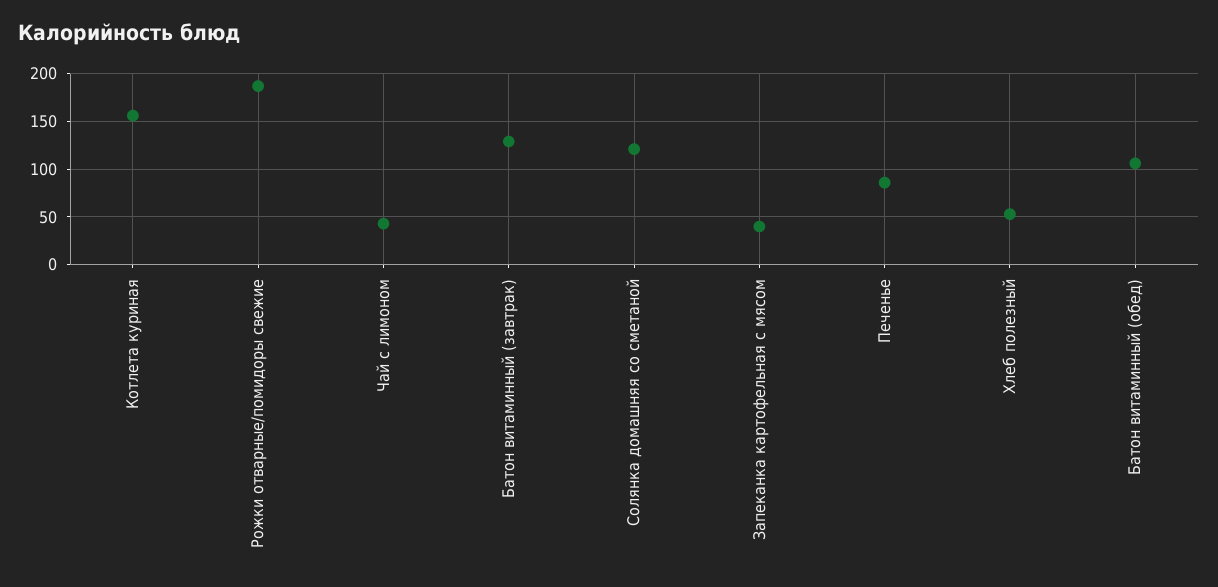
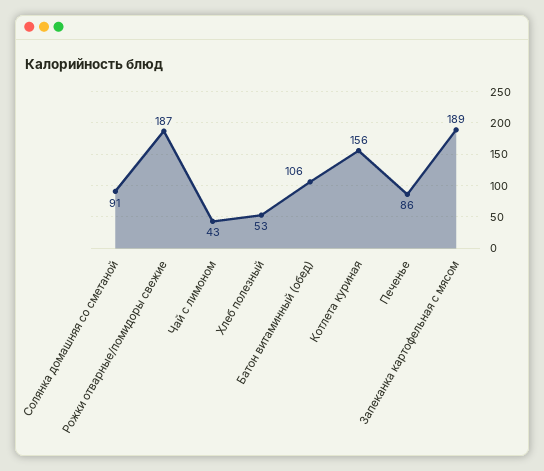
Батон витаминный (завтрак): 130 -> none
Солянка домашняя со сметаной: 120 -> 91
Запеканка картофельная с мясом: 40 -> 189

